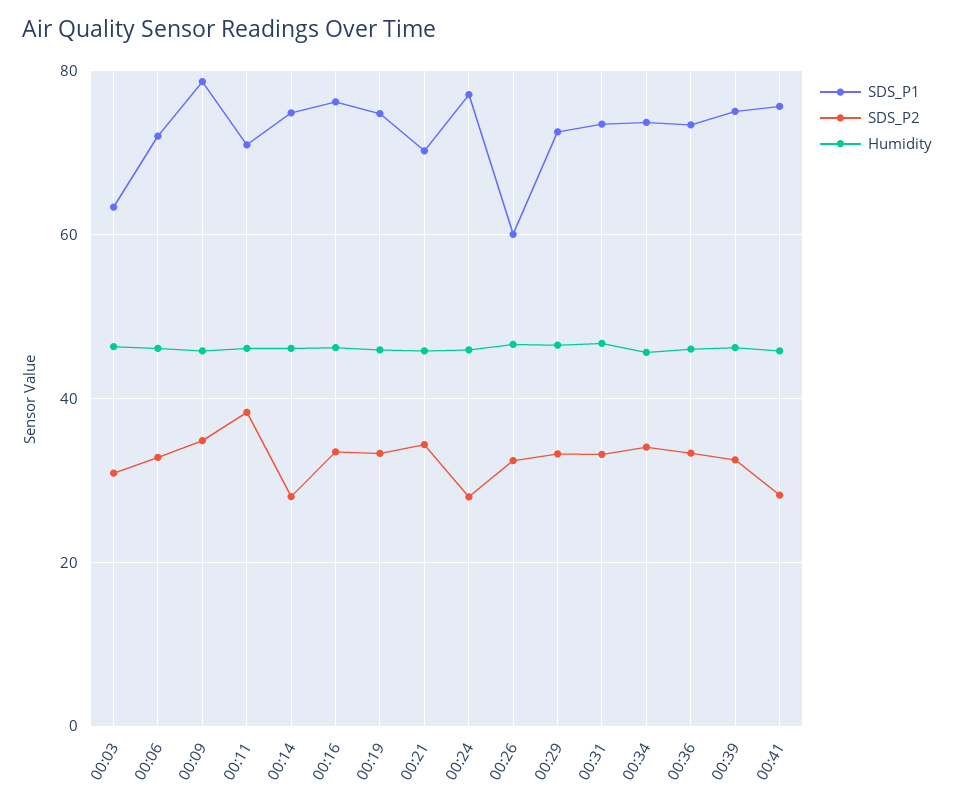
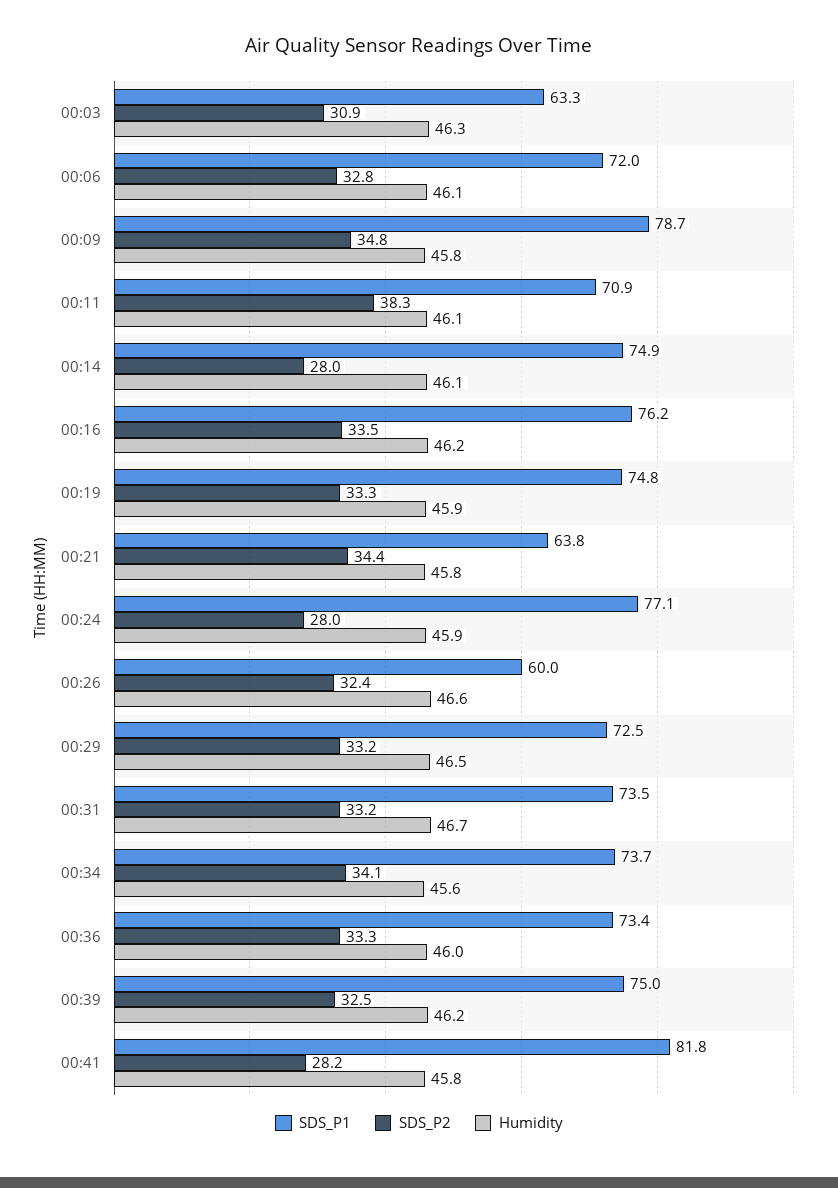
SDS_P1, 00:21: 70 -> 63.8
SDS_P1, 00:41: 76 -> 81.8

